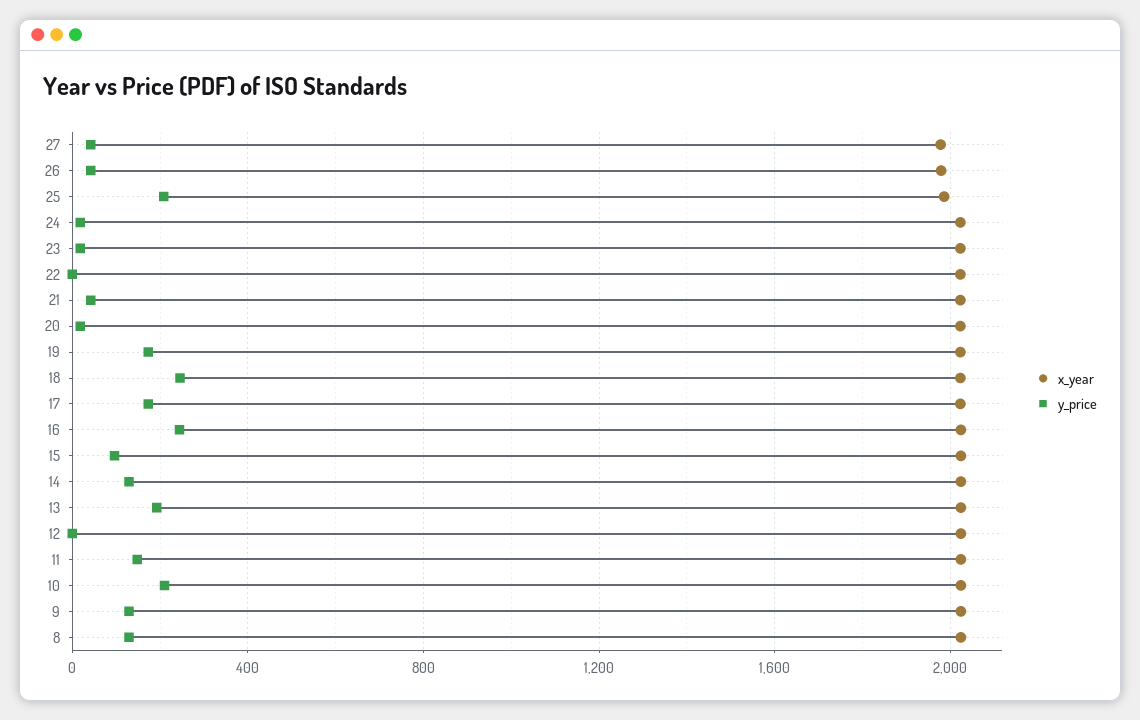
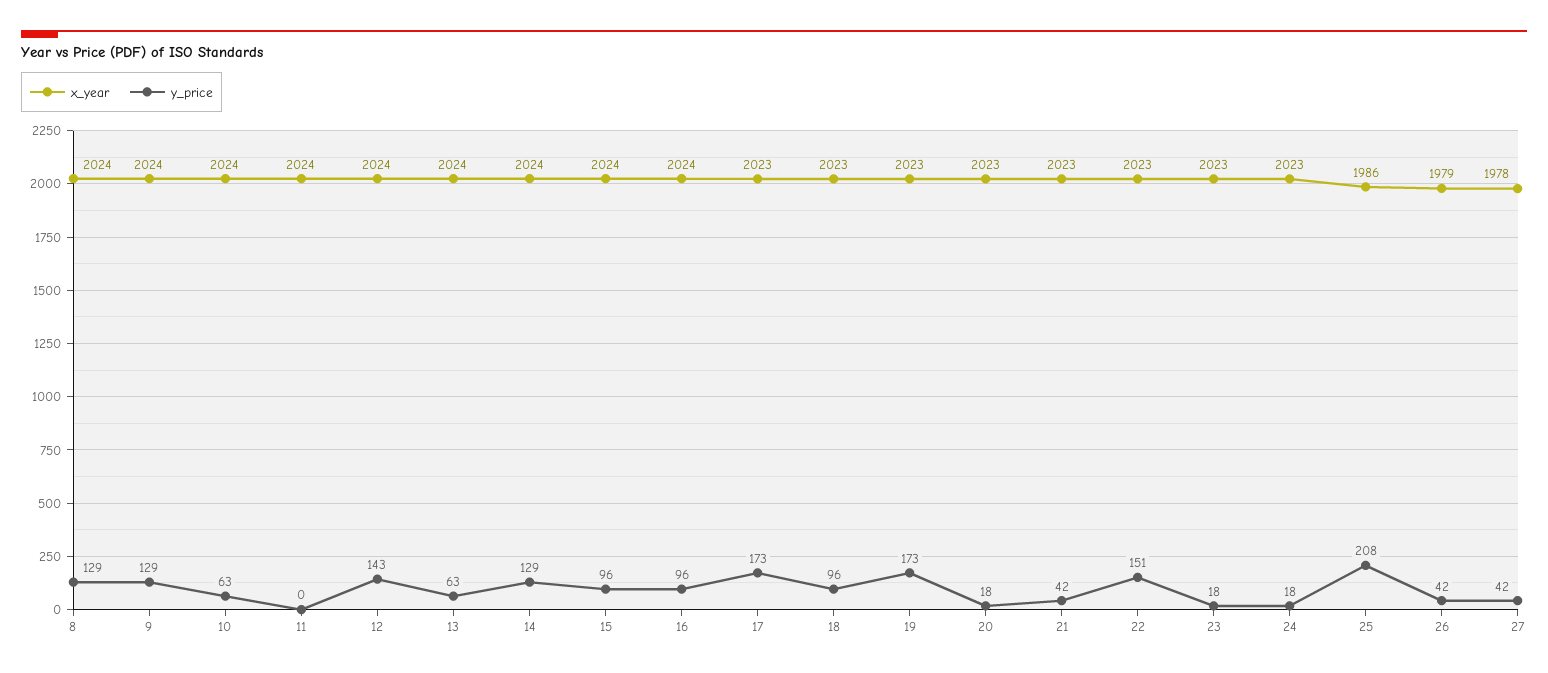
y_price, 22: 0 -> 151
y_price, 18: 250 -> 96
y_price, 16: 250 -> 96
y_price, 13: 200 -> 63
y_price, 12: 0 -> 143
y_price, 11: 150 -> 0
y_price, 10: 200 -> 63

